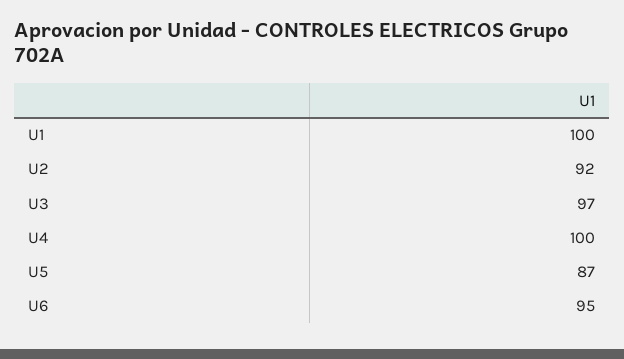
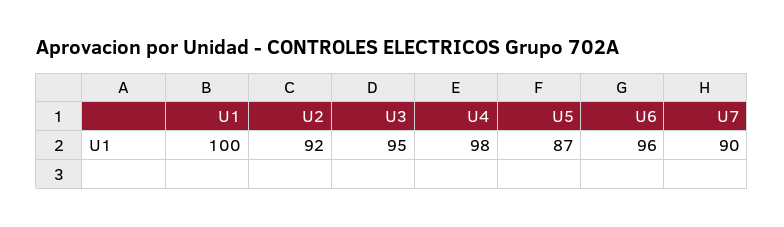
U3: 97 -> 95
U4: 100 -> 98
U6: 95 -> 96
U7: none -> 90

